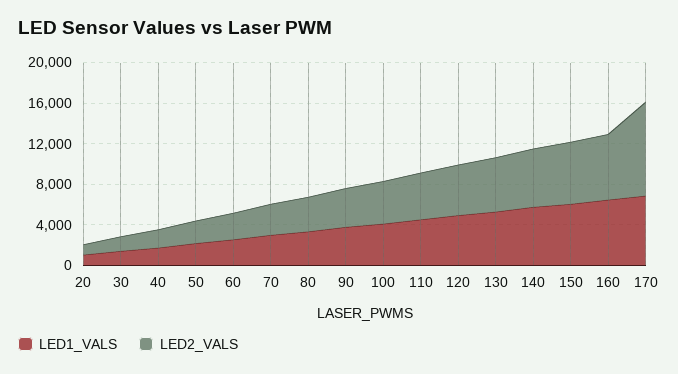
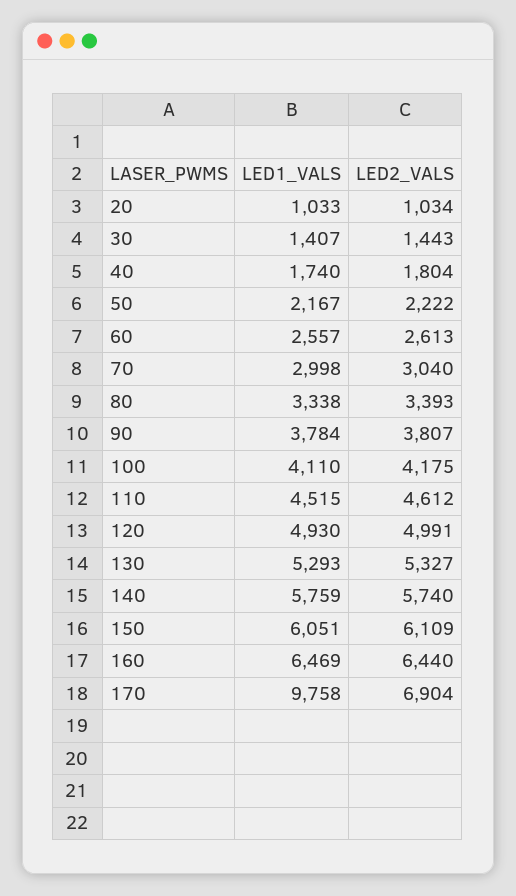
LED1_VALS, 170: 7000 -> 9758
LED2_VALS, 170: 9000 -> 6904

